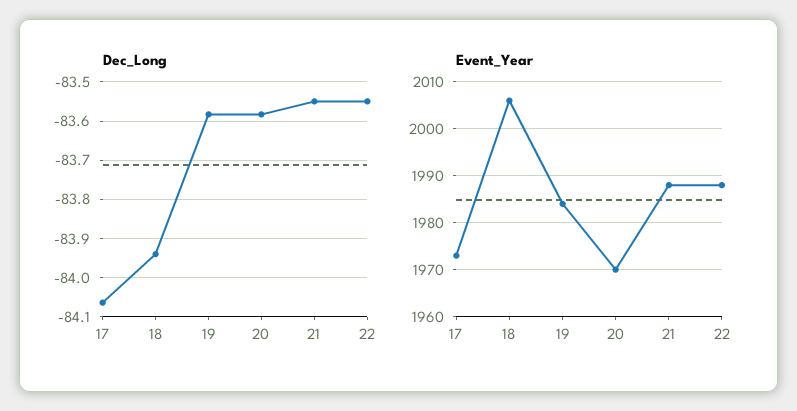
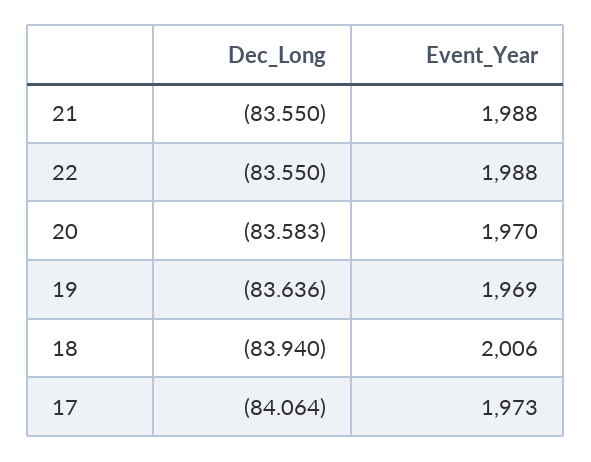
Dec_Long, 19: -83.58 -> -83.636
Event_Year, 19: 1985 -> 1969

